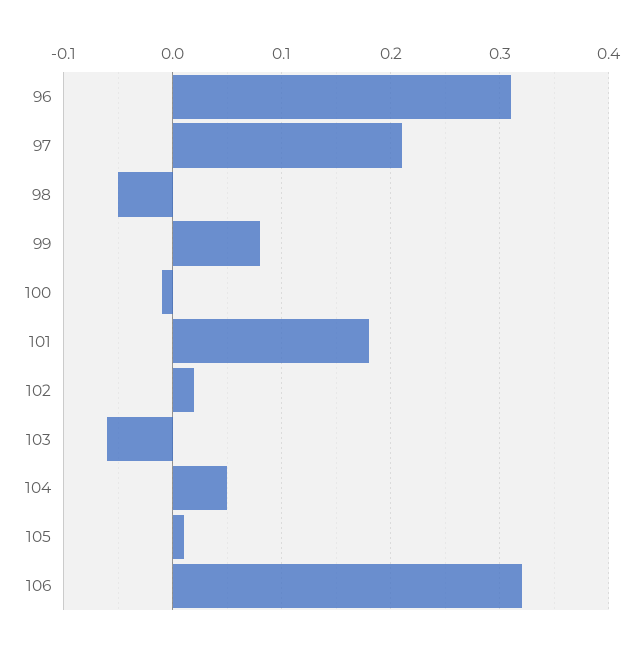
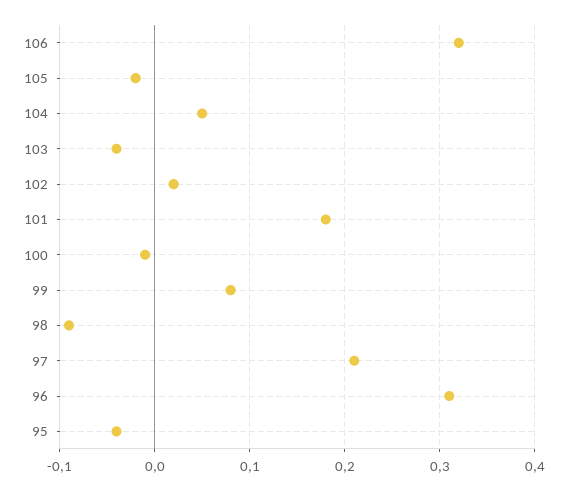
98: -0.05 -> -0.09
103: -0.06 -> -0.04
105: 0.01 -> -0.02
95: none -> -0.04

